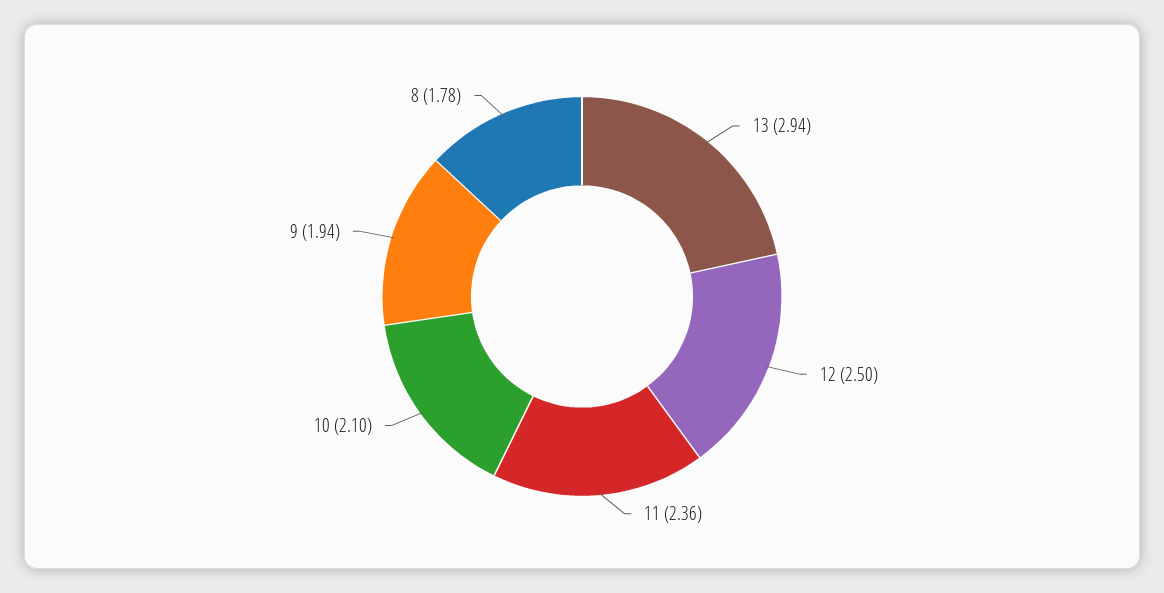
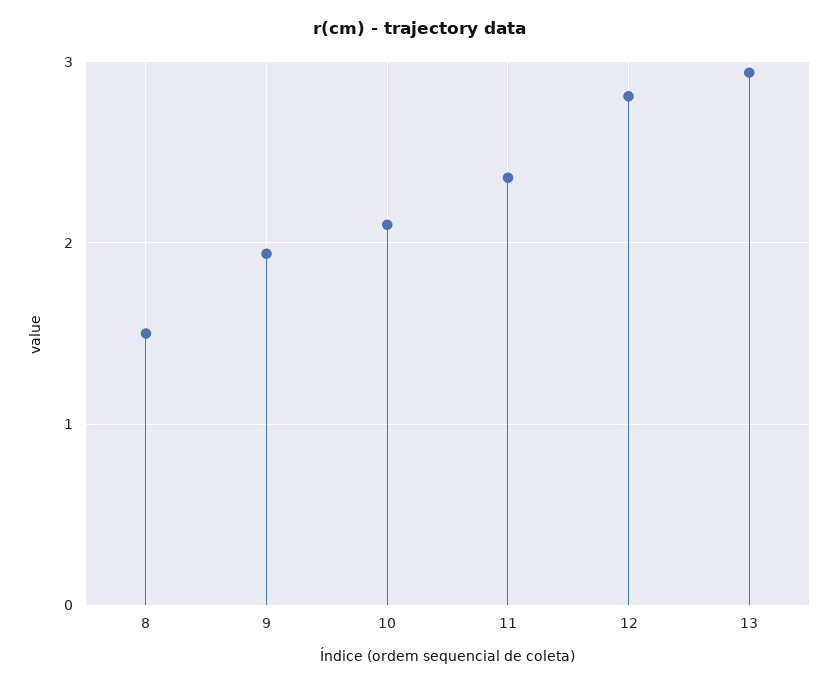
12: 2.5 -> 2.8
8: 1.78 -> 1.5

